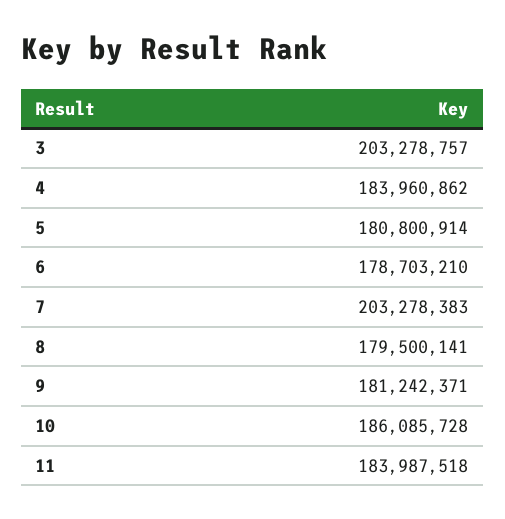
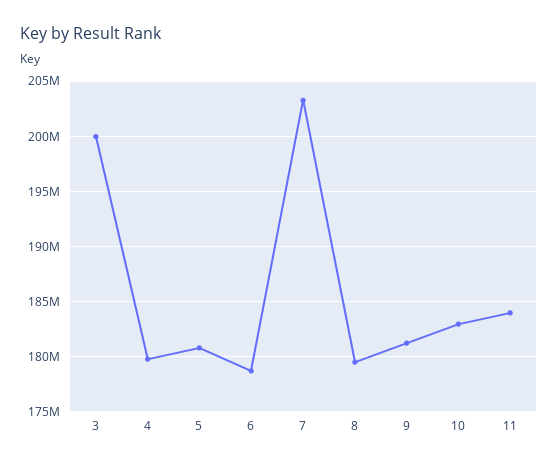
3: 203278757 -> 200000000
4: 183960862 -> 180000000
10: 186085728 -> 183000000

